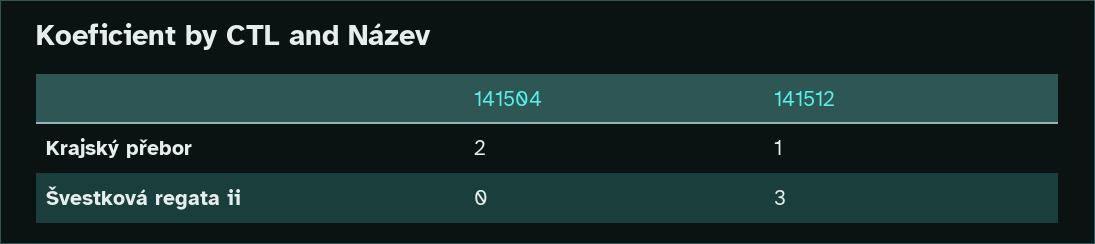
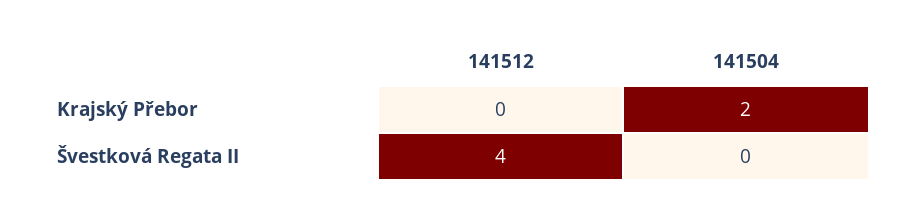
141512, Krajský přebor: 1 -> 0
141512, Švestková regata ii: 3 -> 4

